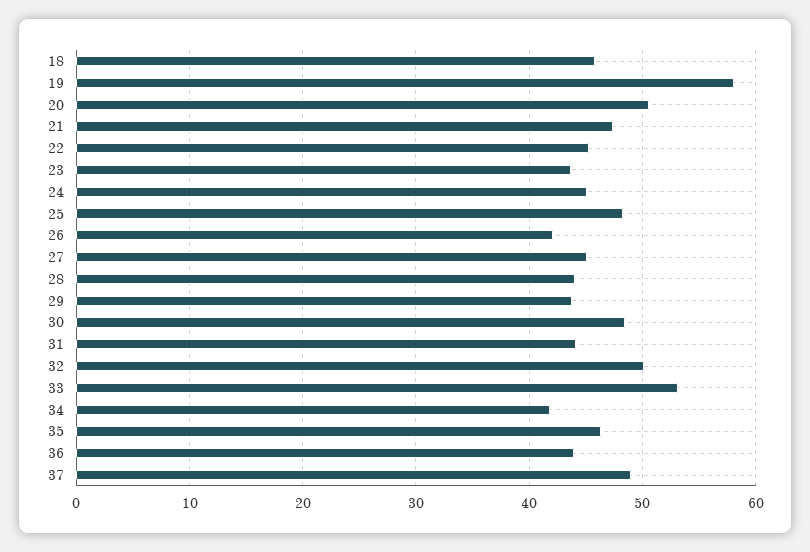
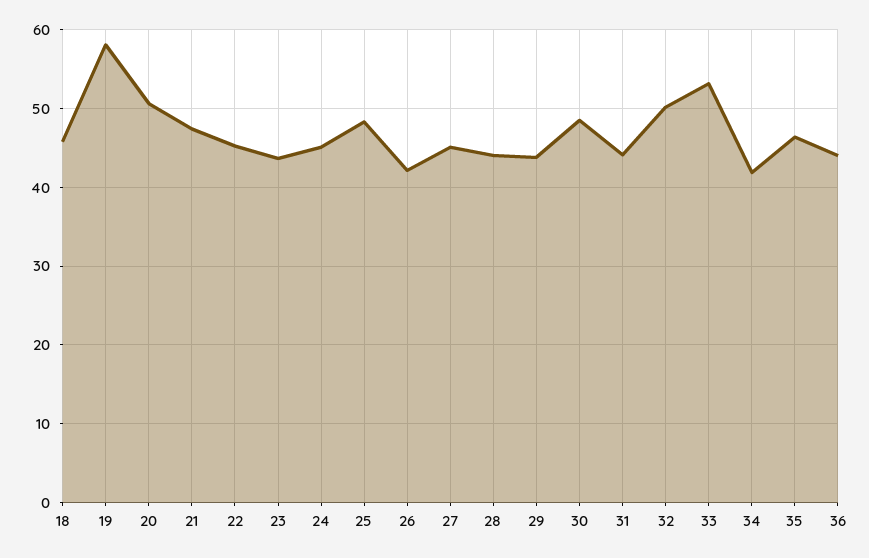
37: 49 -> none

